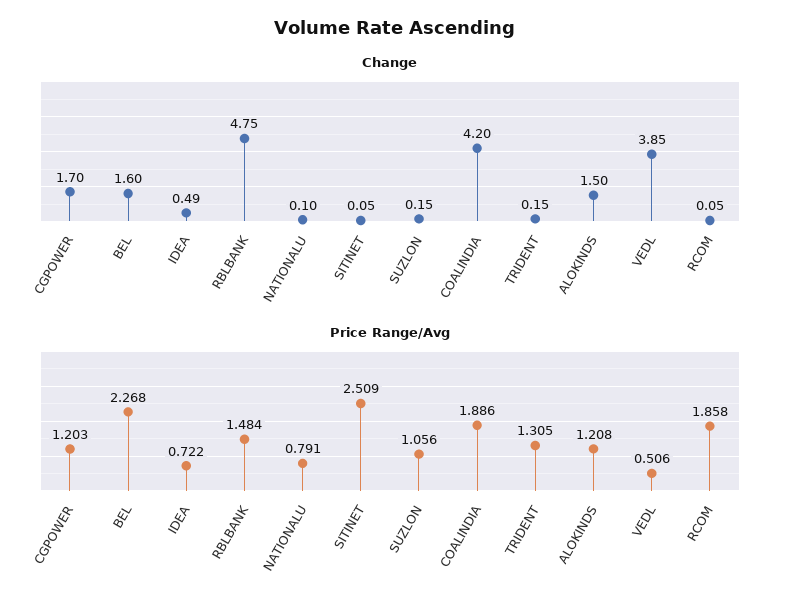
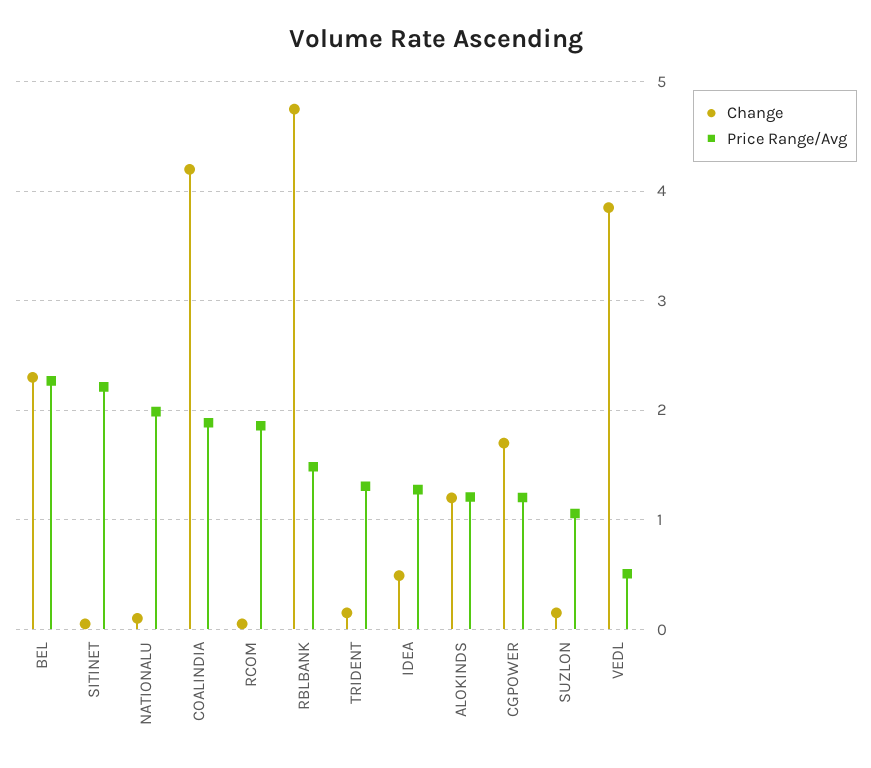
Change, BEL: 1.6 -> 2.3
Change, ALOKINDS: 1.5 -> 1.2
Price Range/Avg, IDEA: 0.722 -> 1.3
Price Range/Avg, NATIONALU: 0.791 -> 2
Price Range/Avg, SITINET: 2.509 -> 2.2

